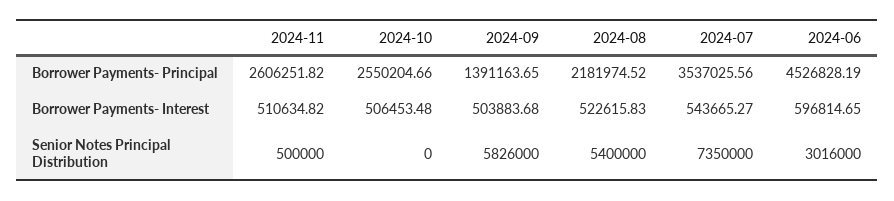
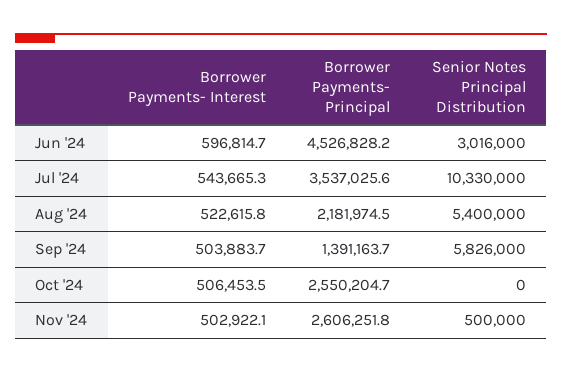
2024-11, Borrower Payments- Interest: 510634.82 -> 502922.1
2024-07, Senior Notes Principal Distribution: 7350000 -> 10330000

